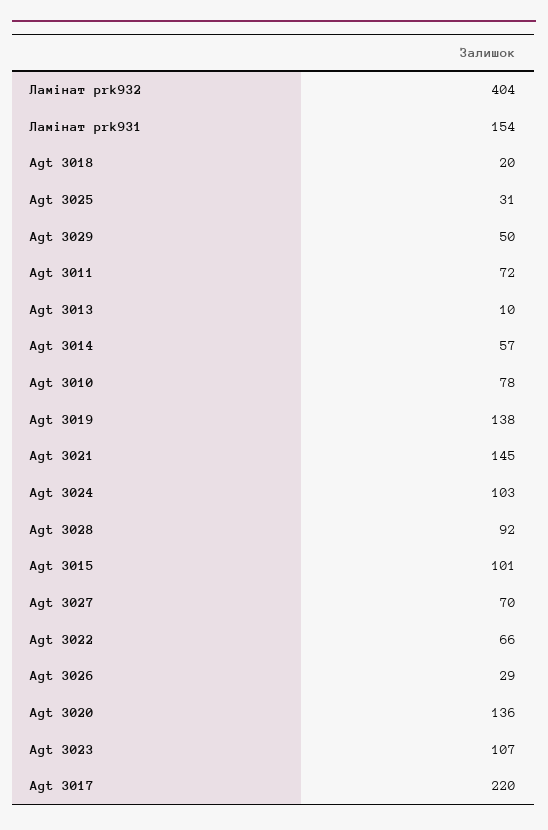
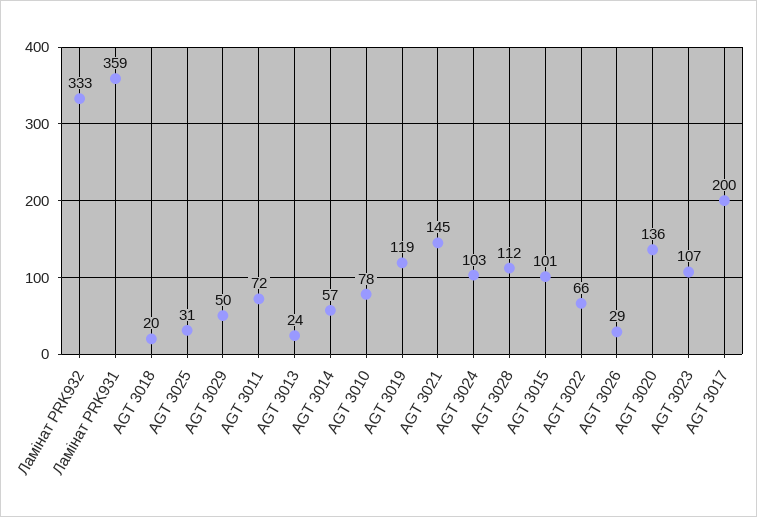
Ламінат prk932: 404 -> 333
Ламінат prk931: 154 -> 359
Agt 3013: 10 -> 24
Agt 3019: 138 -> 119
Agt 3028: 92 -> 112
Agt 3027: 70 -> none
Agt 3017: 220 -> 200

